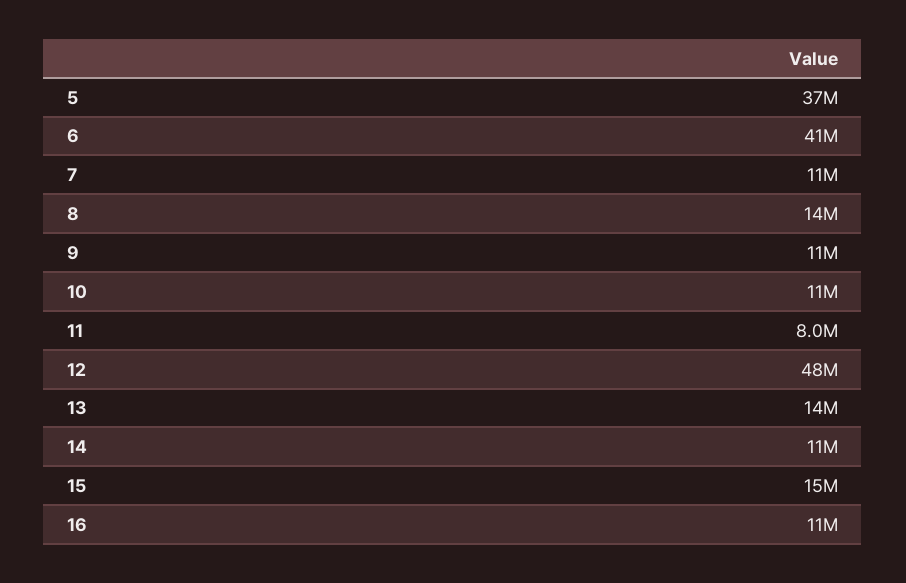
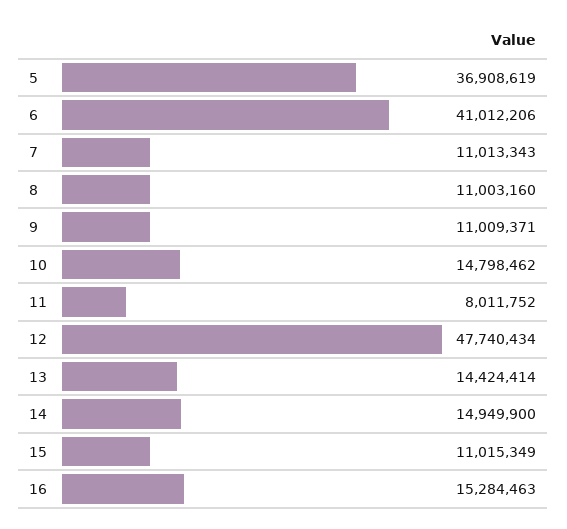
8: 14000000 -> 11003160
10: 11000000 -> 14798462
14: 11000000 -> 14949900
15: 15000000 -> 11015349
16: 11000000 -> 15284463

